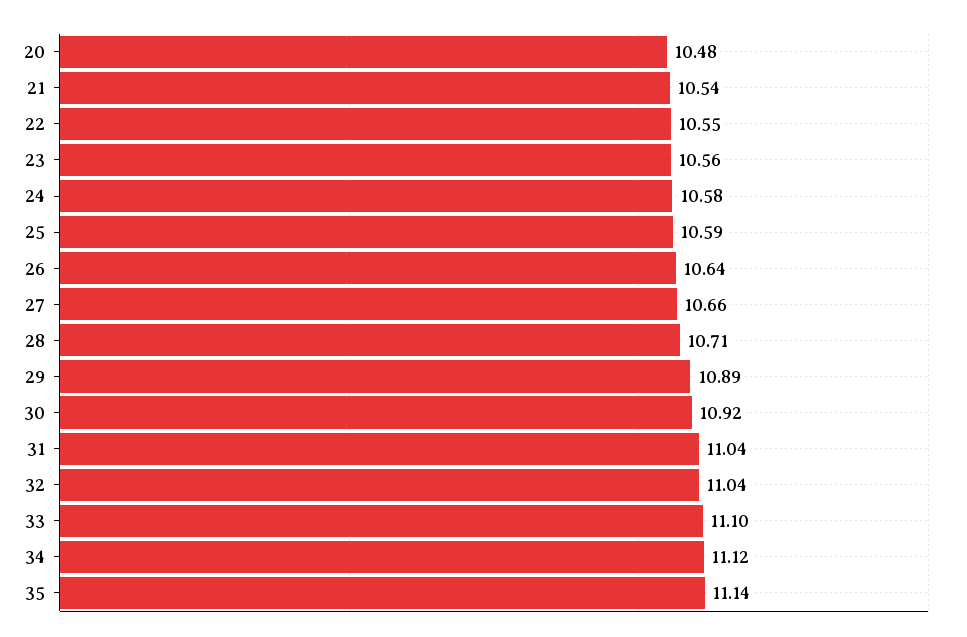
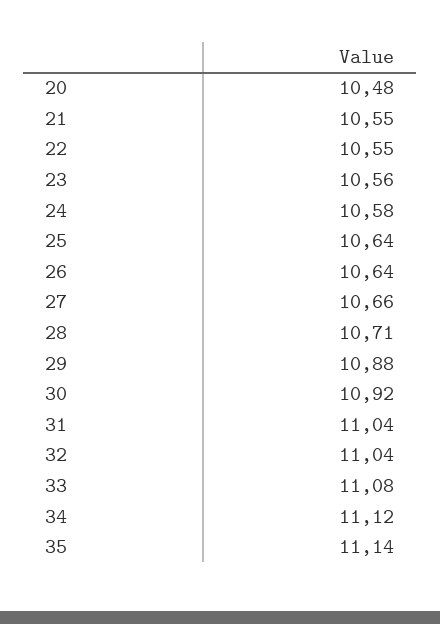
21: 10.54 -> 10.55
25: 10.59 -> 10.64
29: 10.89 -> 10.88
33: 11.1 -> 11.08

